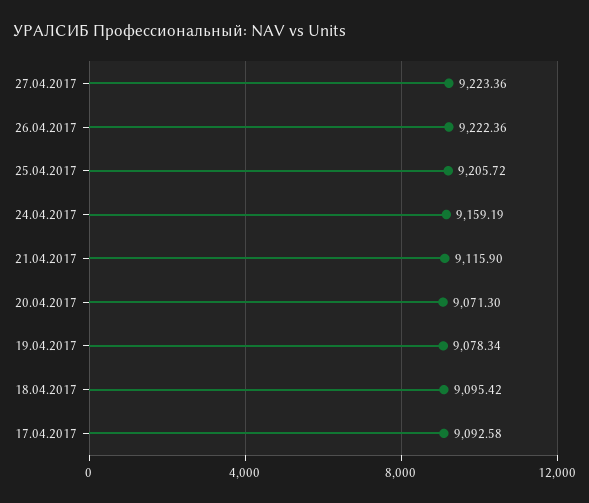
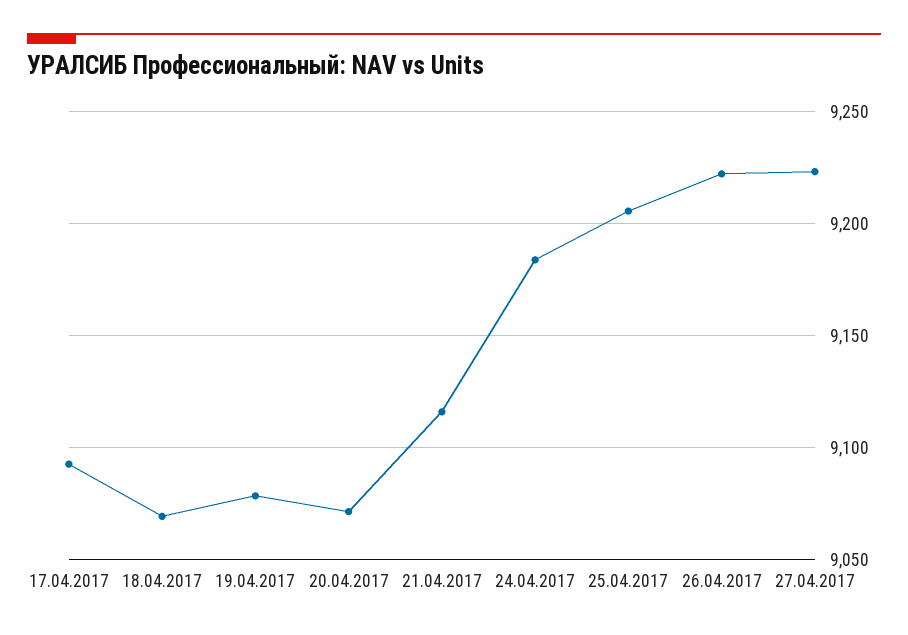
24.04.2017: 9159.19 -> 9185
18.04.2017: 9095.42 -> 9070

